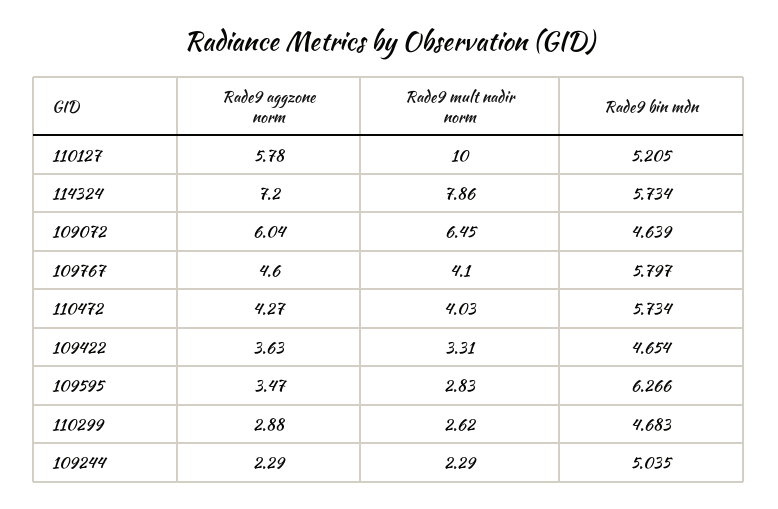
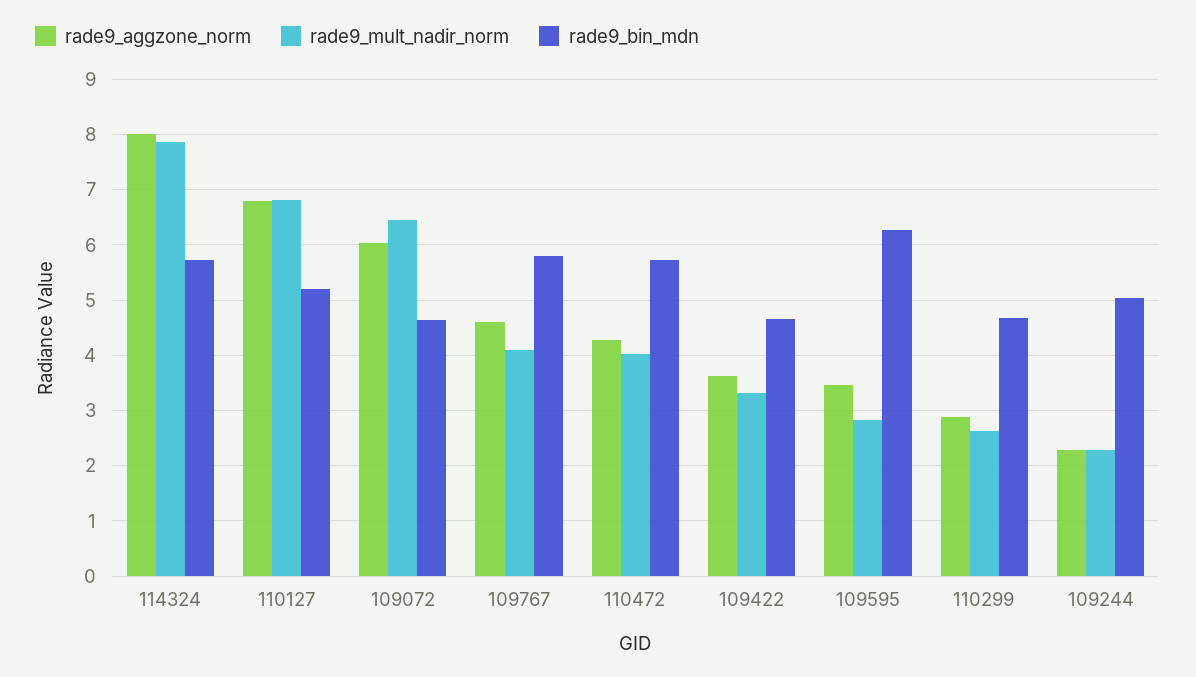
Rade9 aggzone norm, 110127: 5.78 -> 6.8
Rade9 mult nadir norm, 110127: 10 -> 6.8
Rade9 aggzone norm, 114324: 7.2 -> 8

